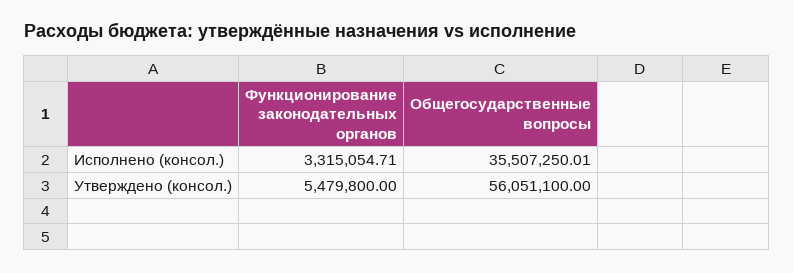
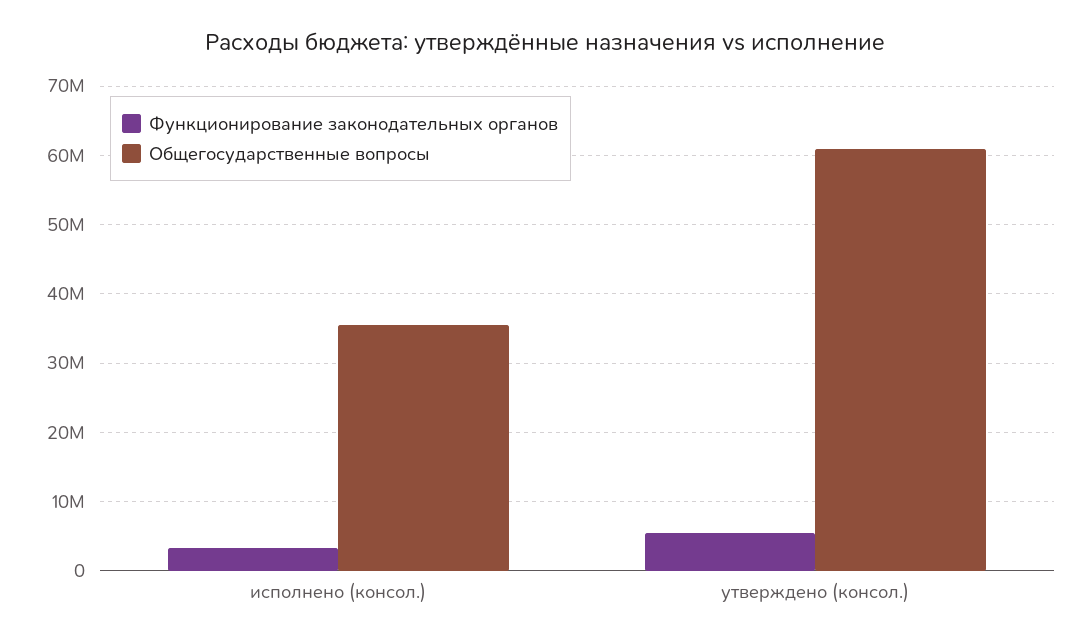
Общегосударственные вопросы, Утверждено (консол.): 56051100 -> 61000000

